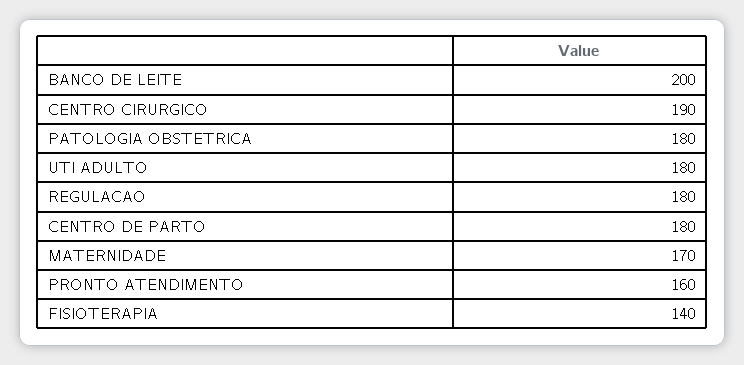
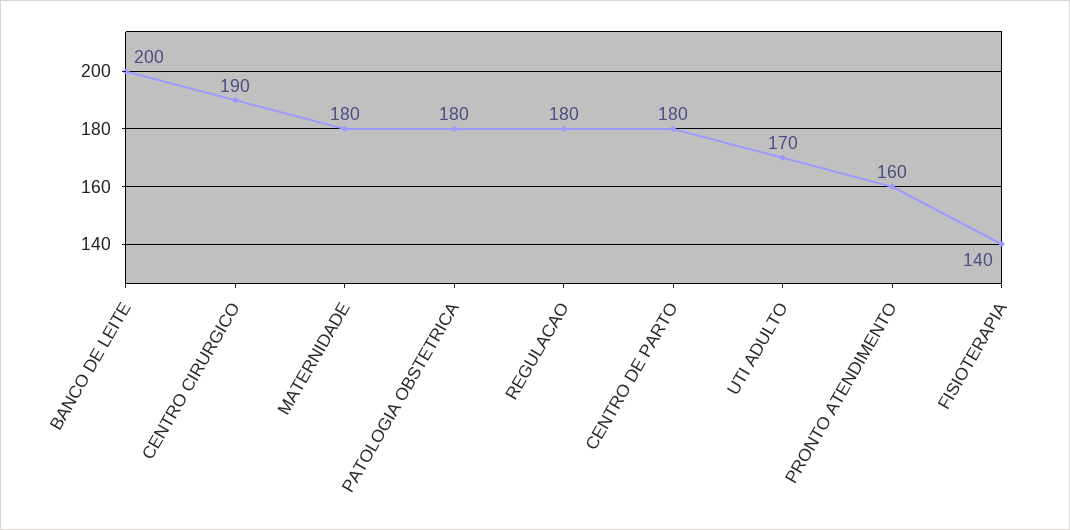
UTI ADULTO: 180 -> 170
MATERNIDADE: 170 -> 180

